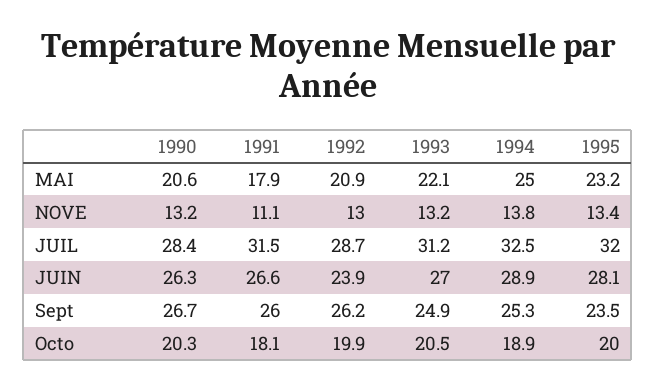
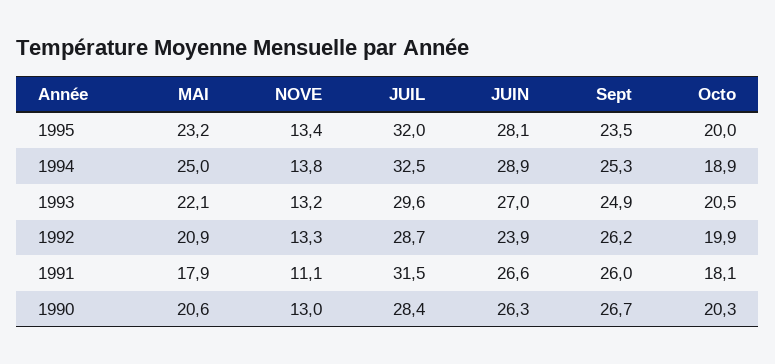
1990, NOVE: 13.2 -> 13
1992, NOVE: 13 -> 13.3
1993, JUIL: 31.2 -> 29.6

